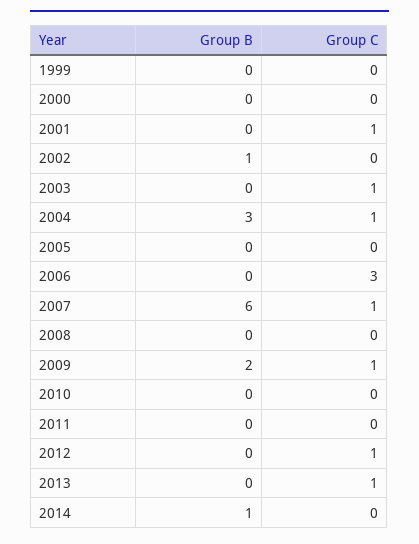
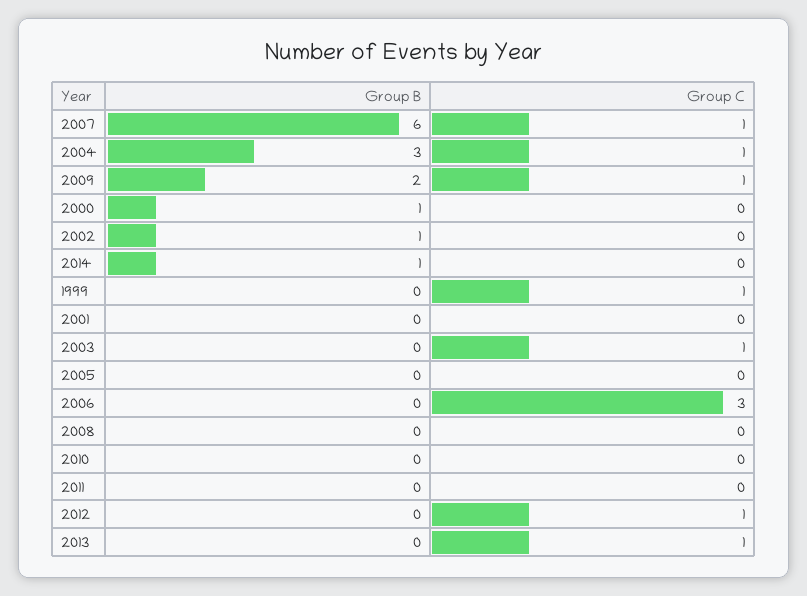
Group C, 1999: 0 -> 1
Group B, 2000: 0 -> 1
Group C, 2001: 1 -> 0

